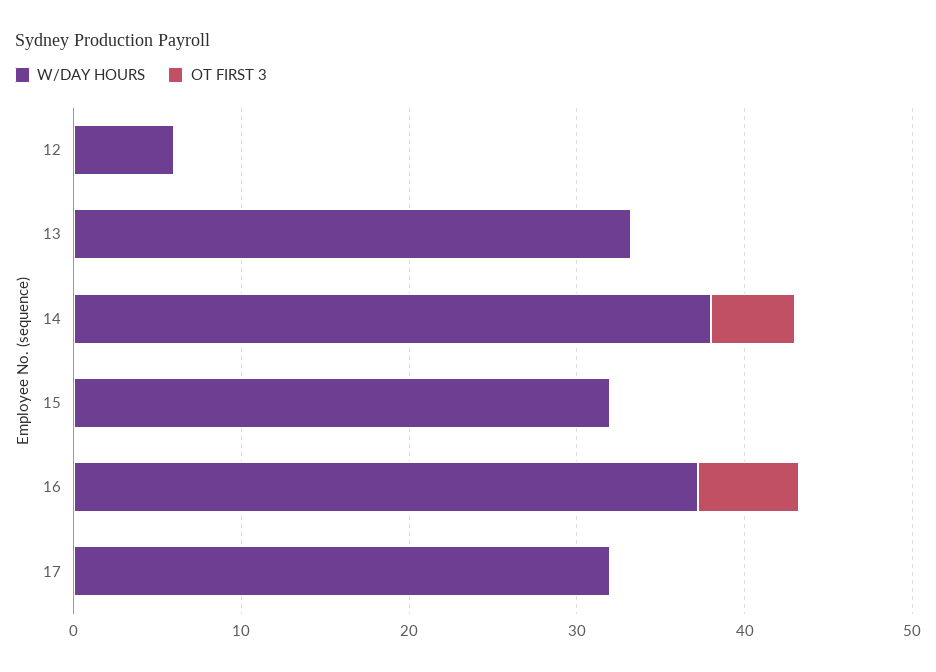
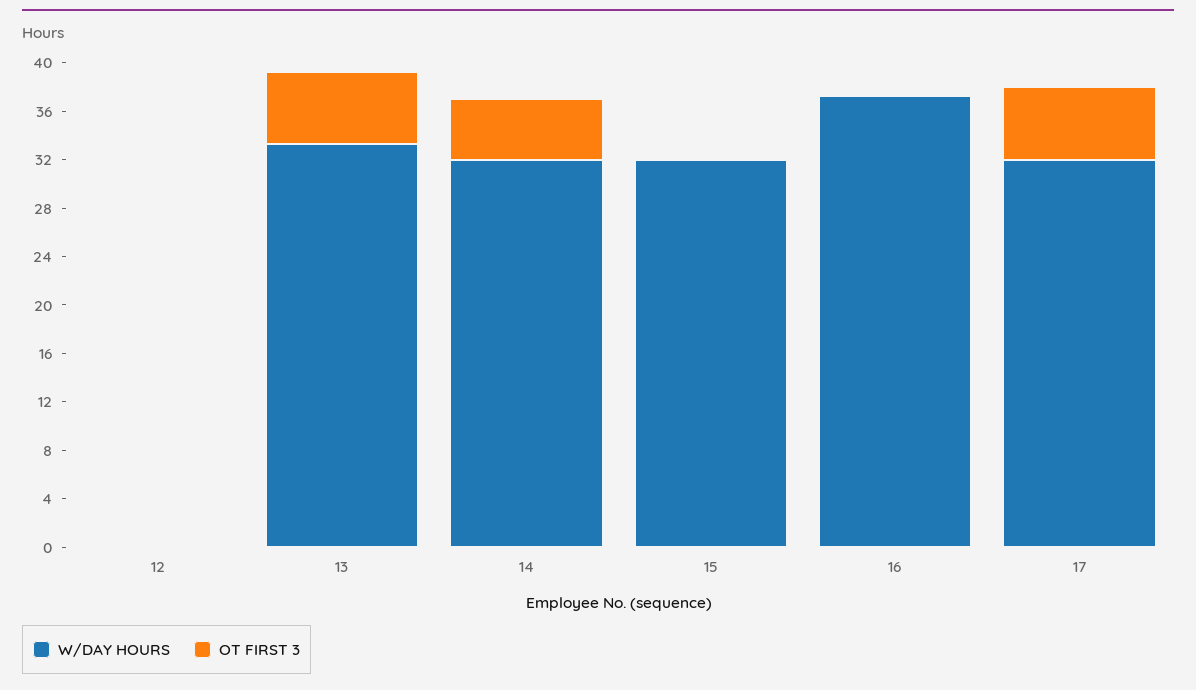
W/DAY HOURS, 12: 6 -> 0
OT FIRST 3, 13: 0 -> 6
W/DAY HOURS, 14: 38 -> 32
OT FIRST 3, 16: 6 -> 0
OT FIRST 3, 17: 0 -> 6

